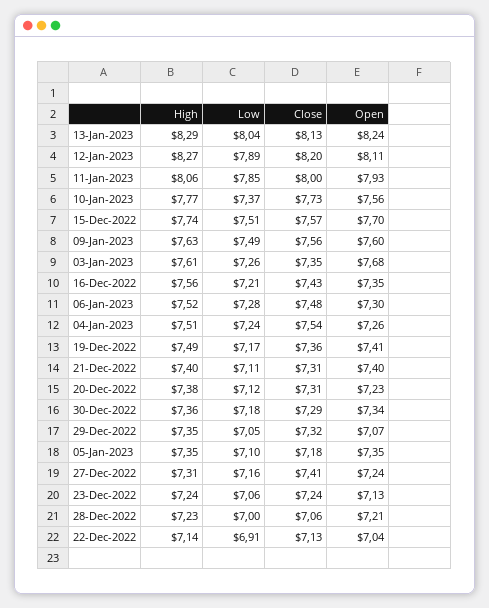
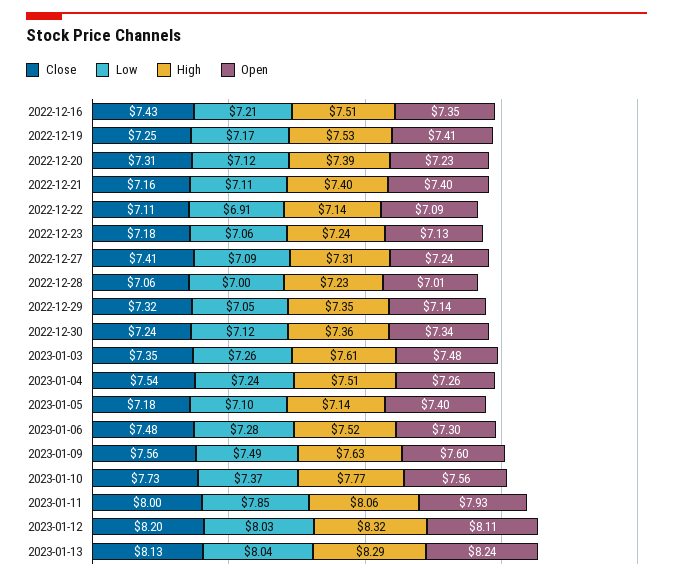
High, 12-Jan-2023: 8.27 -> 8.32
Low, 12-Jan-2023: 7.89 -> 8.03
High, 15-Dec-2022: 7.74 -> none
Low, 15-Dec-2022: 7.51 -> none
Close, 15-Dec-2022: 7.57 -> none
Open, 15-Dec-2022: 7.7 -> none
Open, 03-Jan-2023: 7.68 -> 7.48
High, 16-Dec-2022: 7.56 -> 7.51
High, 19-Dec-2022: 7.49 -> 7.53
Close, 19-Dec-2022: 7.36 -> 7.25
Close, 21-Dec-2022: 7.31 -> 7.16
High, 20-Dec-2022: 7.38 -> 7.39
Low, 30-Dec-2022: 7.18 -> 7.12
Close, 30-Dec-2022: 7.29 -> 7.24
Open, 29-Dec-2022: 7.07 -> 7.14
High, 05-Jan-2023: 7.35 -> 7.14
Open, 05-Jan-2023: 7.35 -> 7.4
Low, 27-Dec-2022: 7.16 -> 7.09
Close, 23-Dec-2022: 7.24 -> 7.18
Open, 28-Dec-2022: 7.21 -> 7.01
Close, 22-Dec-2022: 7.13 -> 7.11
Open, 22-Dec-2022: 7.04 -> 7.09

